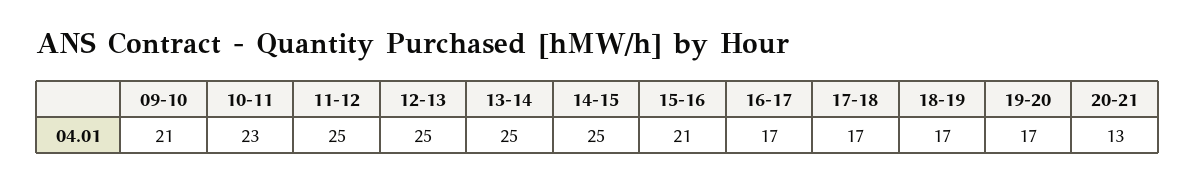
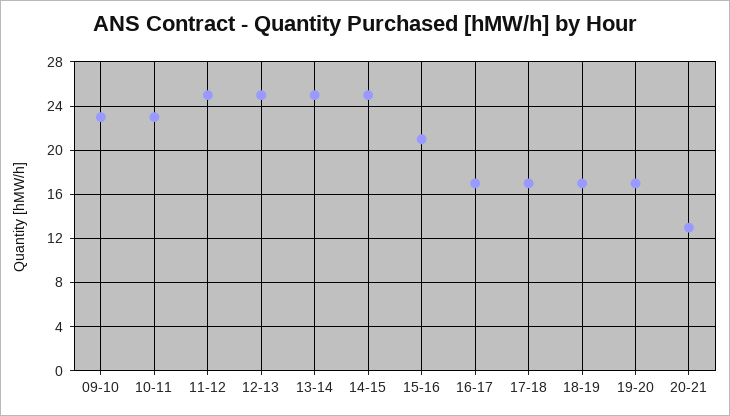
09-10: 21 -> 23

